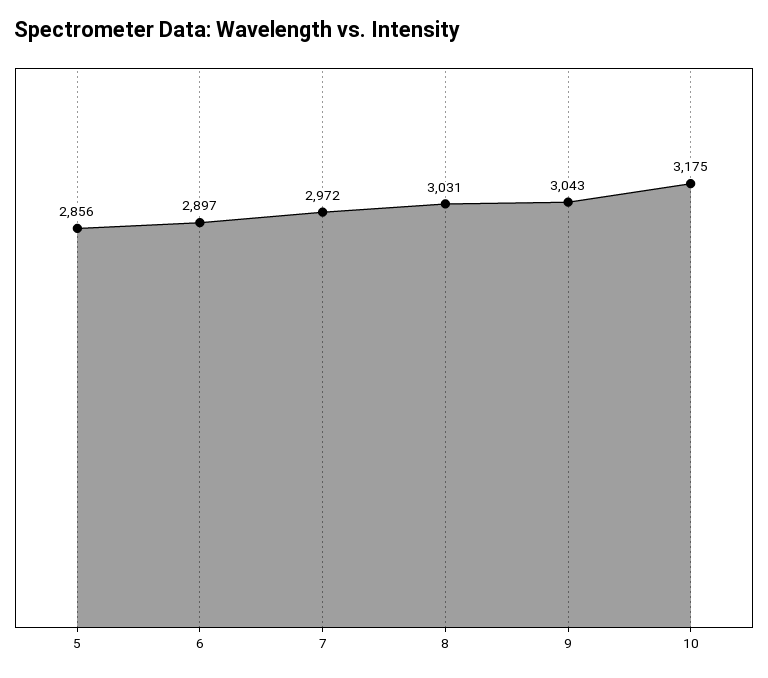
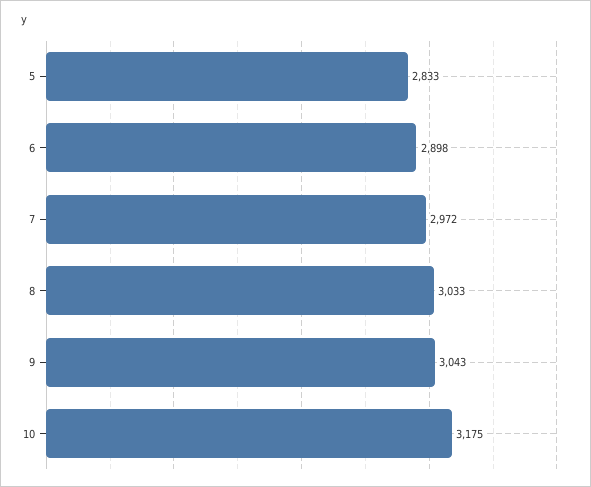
5: 2856 -> 2833
6: 2897 -> 2898
8: 3031 -> 3033

